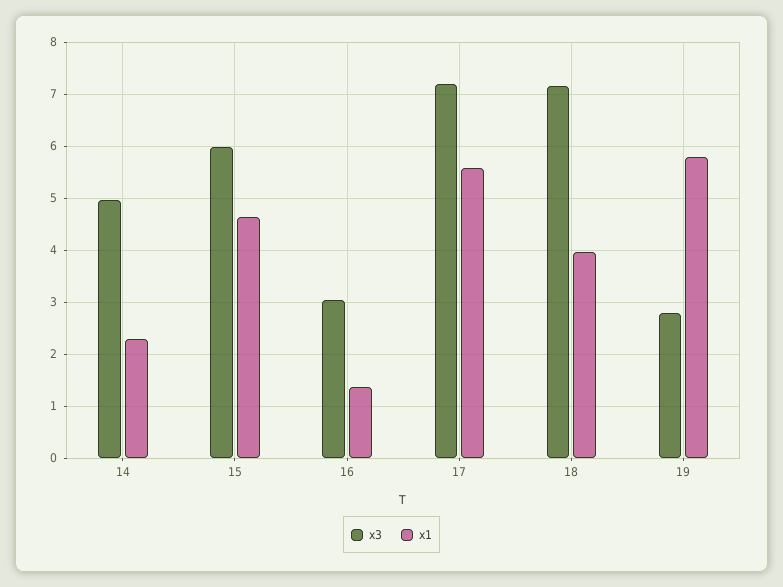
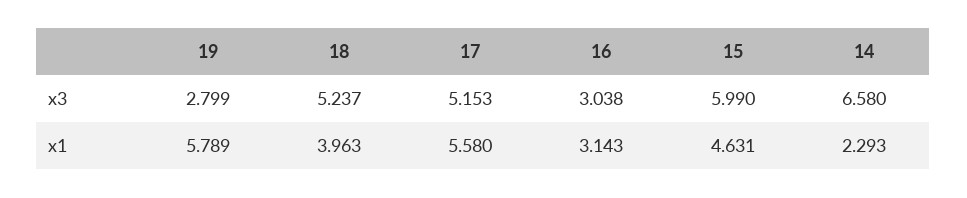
x3, 14: 5 -> 6.58
x1, 16: 1.4 -> 3.143
x3, 17: 7.2 -> 5.153
x3, 18: 7.2 -> 5.237

